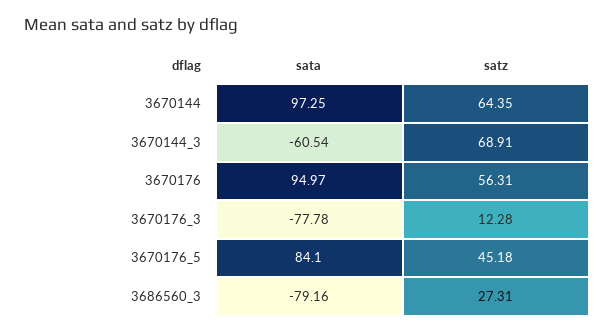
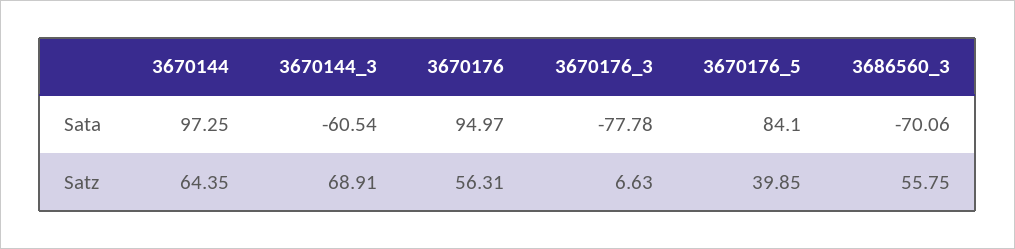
satz, 3670176_3: 12.28 -> 6.63
satz, 3670176_5: 45.18 -> 39.85
sata, 3686560_3: -79.16 -> -70.06
satz, 3686560_3: 27.31 -> 55.75

